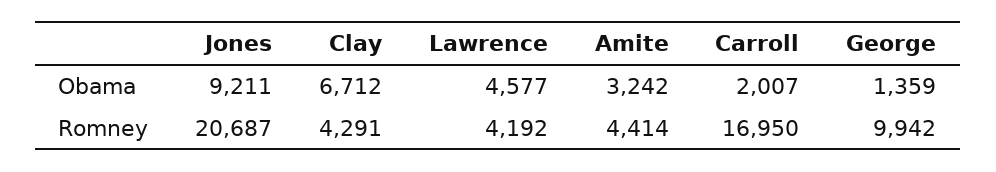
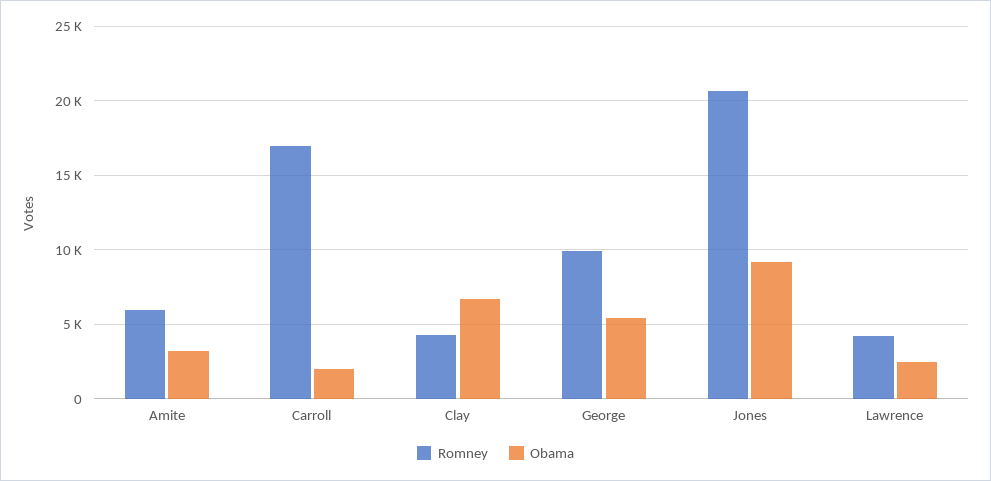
Obama, Lawrence: 4577 -> 2500
Obama, George: 1359 -> 5500
Romney, Amite: 4414 -> 6000

